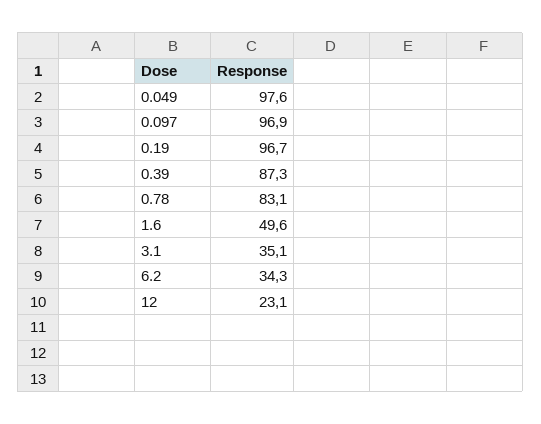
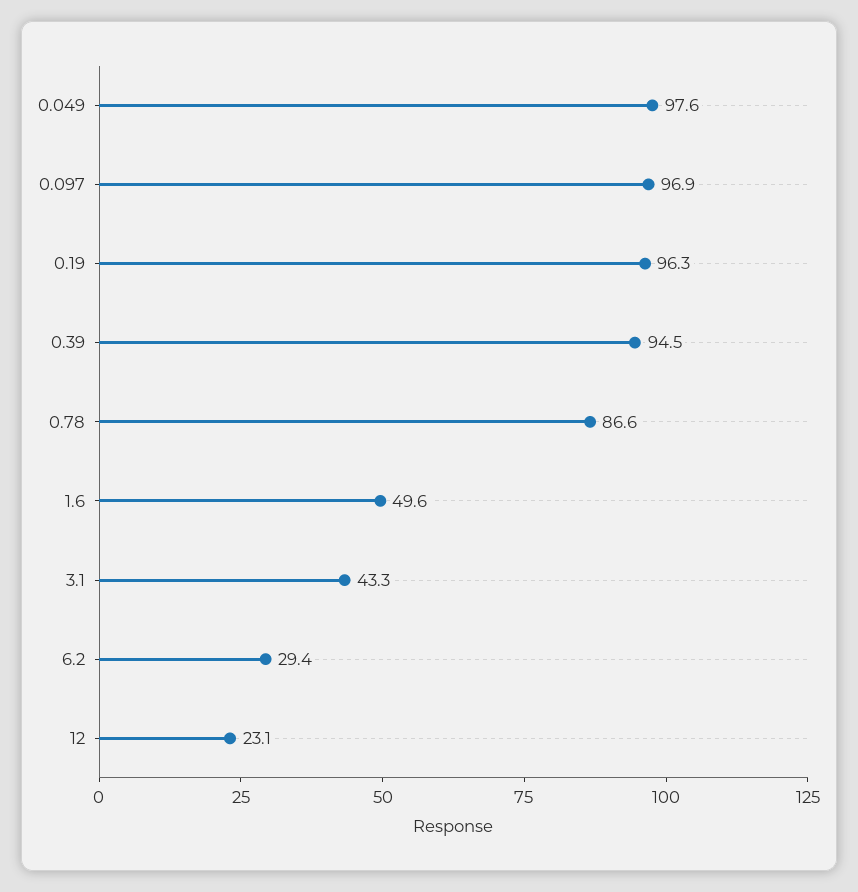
0.19: 96.7 -> 96.3
0.39: 87.3 -> 94.5
0.78: 83.1 -> 86.6
3.1: 35.1 -> 43.3
6.2: 34.3 -> 29.4

